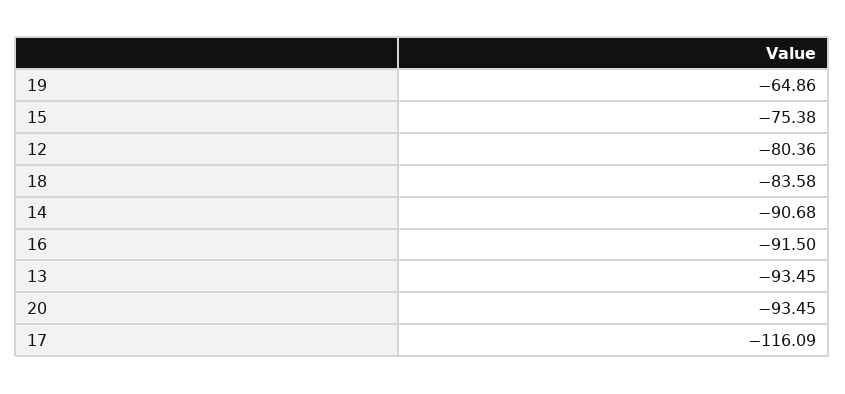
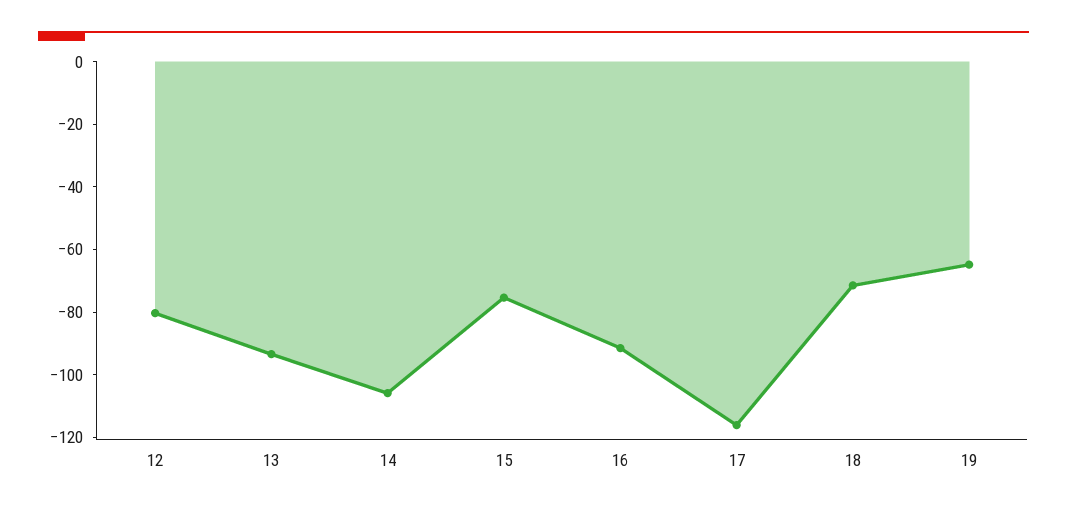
18: -83.58 -> -70
14: -90.68 -> -105
20: -93.45 -> none

